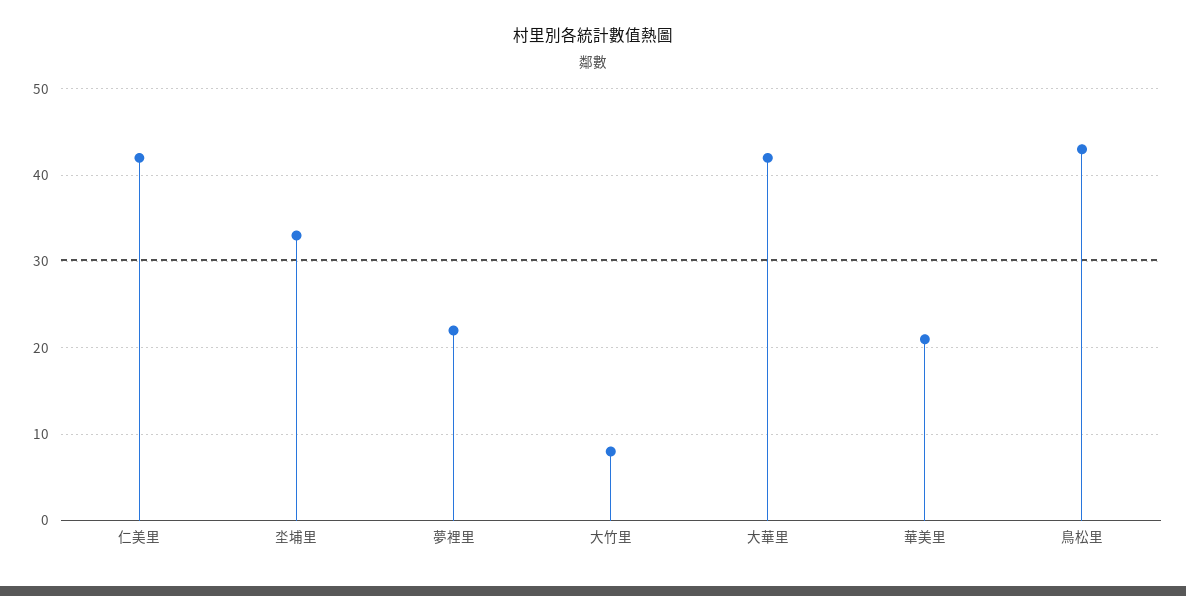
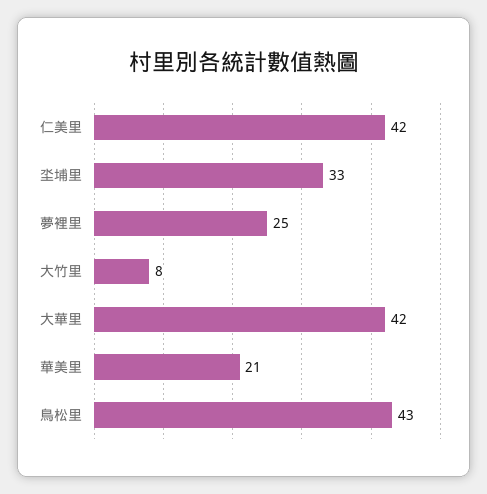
夢裡里: 22 -> 25

